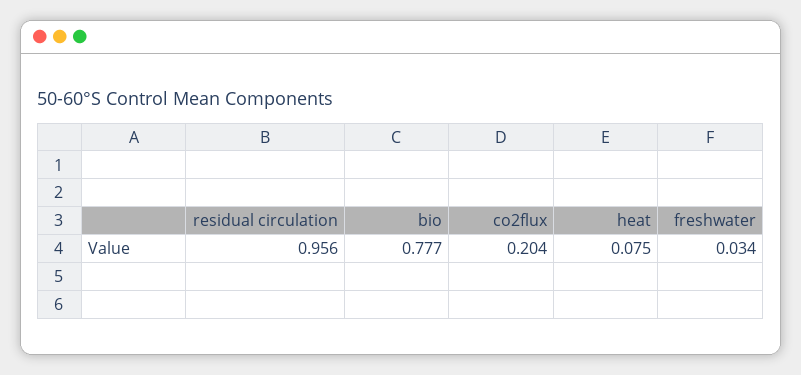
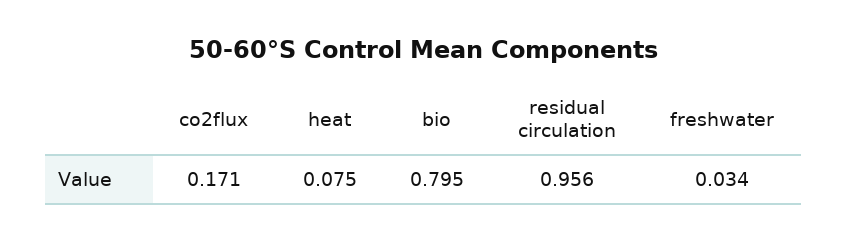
bio: 0.777 -> 0.795
co2flux: 0.204 -> 0.171

